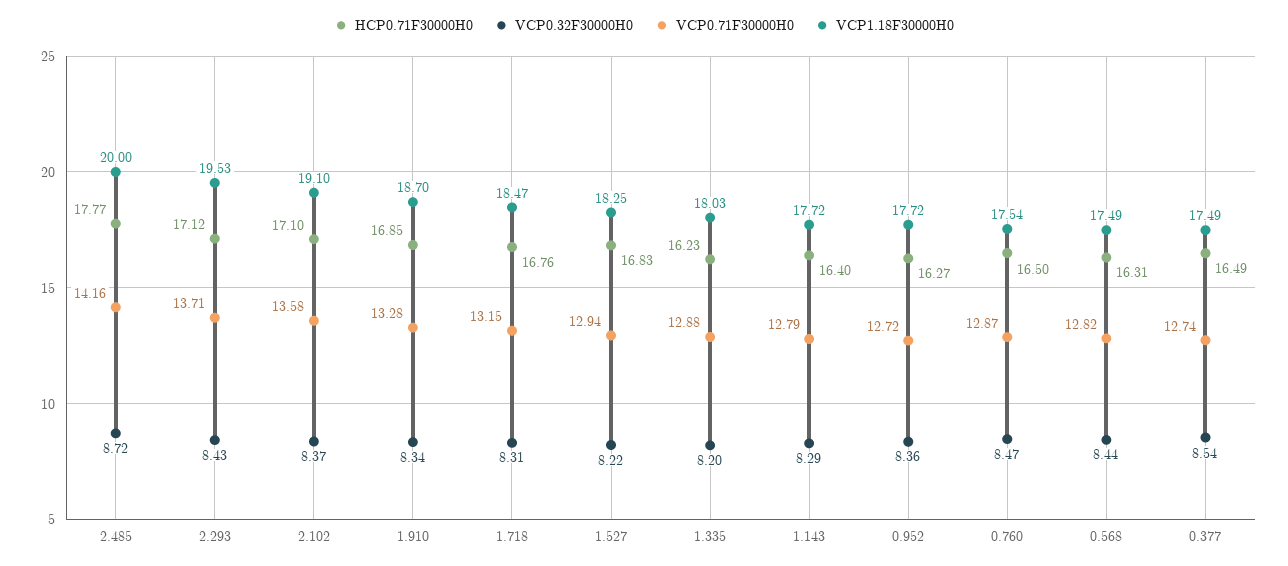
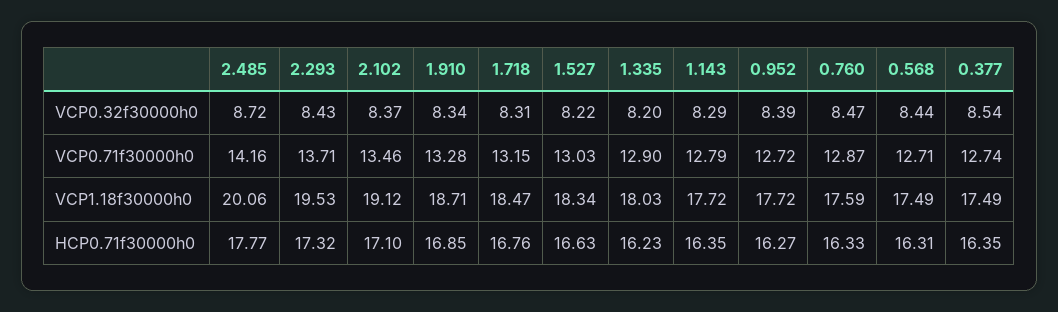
VCP1.18F30000H0, 2.485: 20 -> 20.06
HCP0.71F30000H0, 2.293: 17.12 -> 17.32
VCP0.71F30000H0, 2.102: 13.58 -> 13.46
VCP1.18F30000H0, 2.102: 19.1 -> 19.12
VCP1.18F30000H0, 1.910: 18.7 -> 18.71
HCP0.71F30000H0, 1.527: 16.83 -> 16.63
VCP0.71F30000H0, 1.527: 12.94 -> 13.03
VCP1.18F30000H0, 1.527: 18.25 -> 18.34
VCP0.71F30000H0, 1.335: 12.88 -> 12.9
HCP0.71F30000H0, 1.143: 16.4 -> 16.35
VCP0.32F30000H0, 0.952: 8.36 -> 8.39
HCP0.71F30000H0, 0.760: 16.5 -> 16.33
VCP1.18F30000H0, 0.760: 17.54 -> 17.59
VCP0.71F30000H0, 0.568: 12.82 -> 12.71
HCP0.71F30000H0, 0.377: 16.49 -> 16.35

